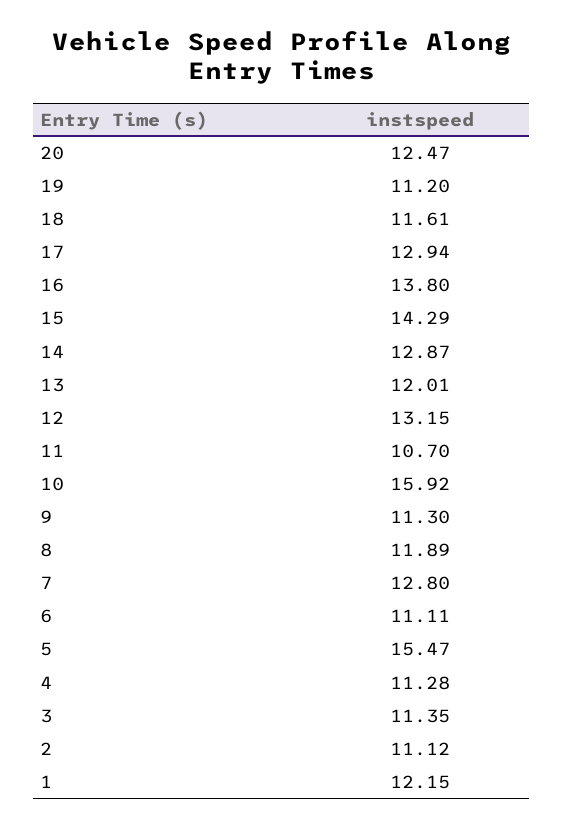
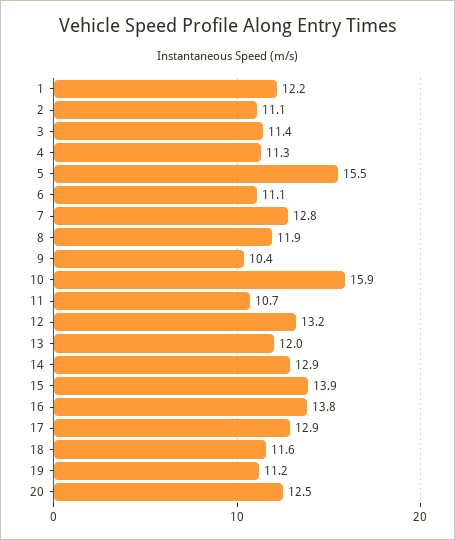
15: 14.29 -> 13.9
9: 11.3 -> 10.4

